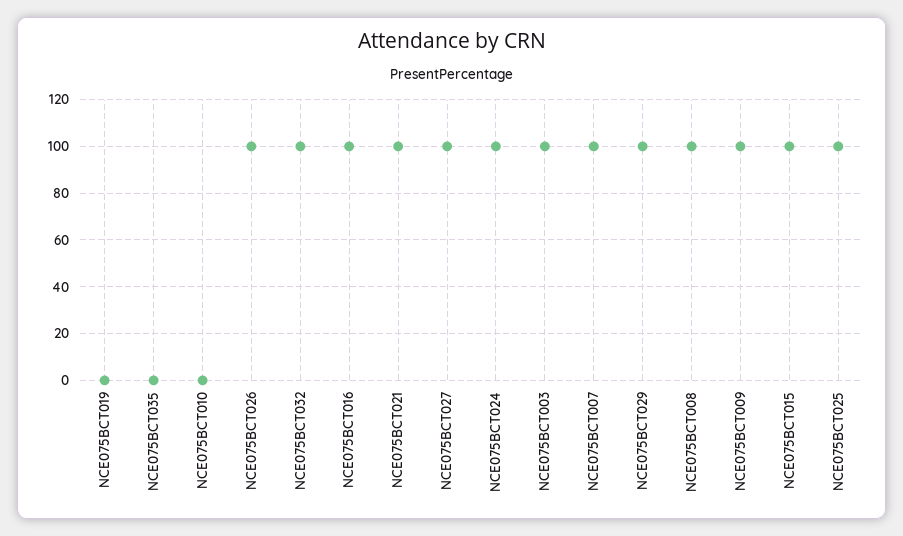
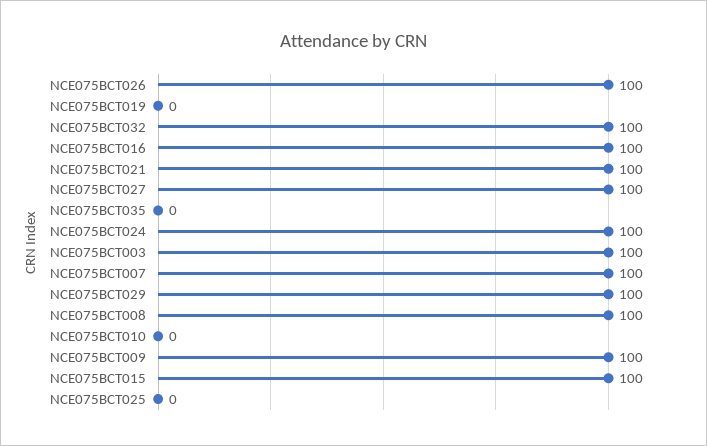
NCE075BCT025: 100 -> 0

